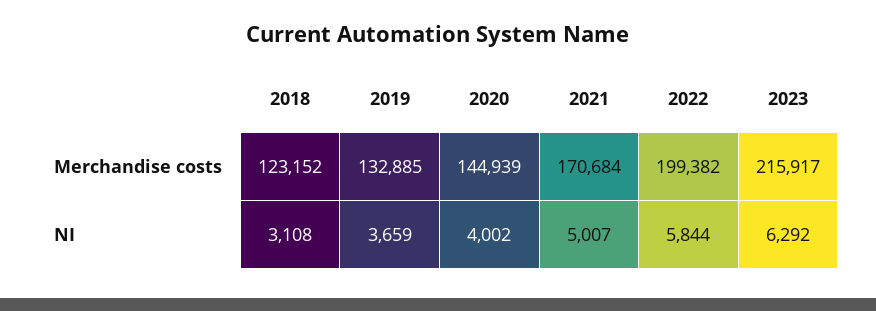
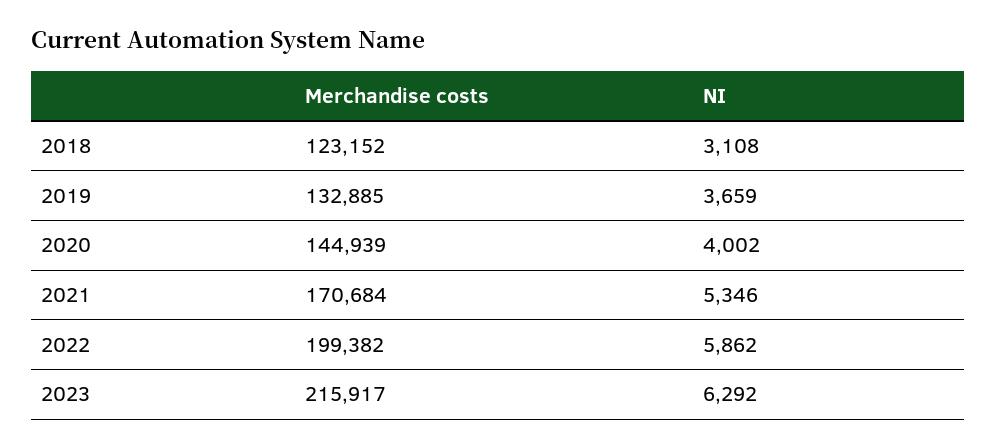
2021, NI: 5007 -> 5346
2022, NI: 5844 -> 5862

